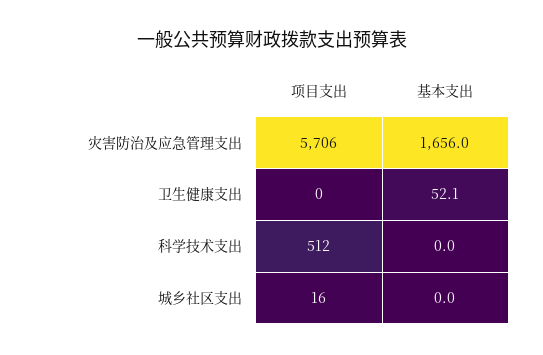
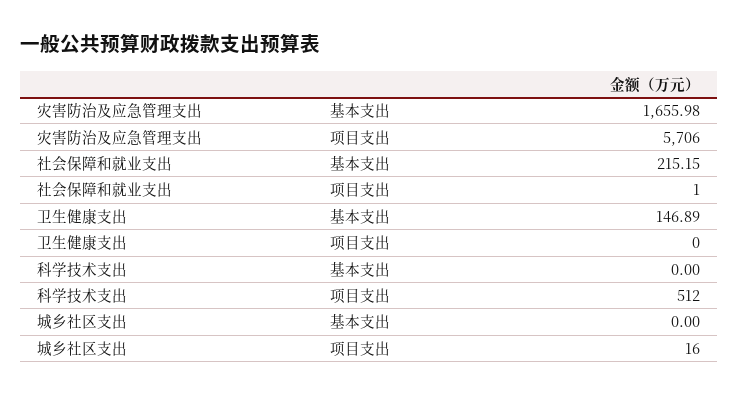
基本支出, 卫生健康支出: 52.1 -> 146.89
基本支出, 社会保障和就业支出: none -> 215.15
项目支出, 社会保障和就业支出: none -> 1

